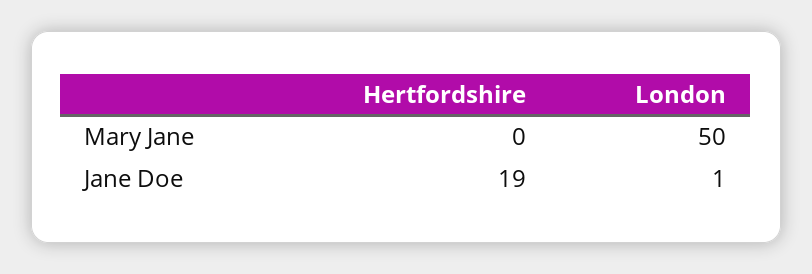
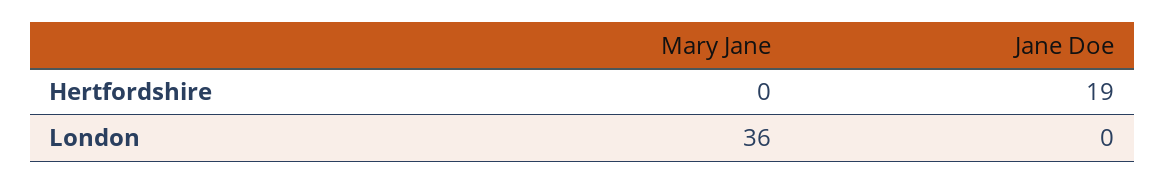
London, Mary Jane: 50 -> 36
London, Jane Doe: 1 -> 0

